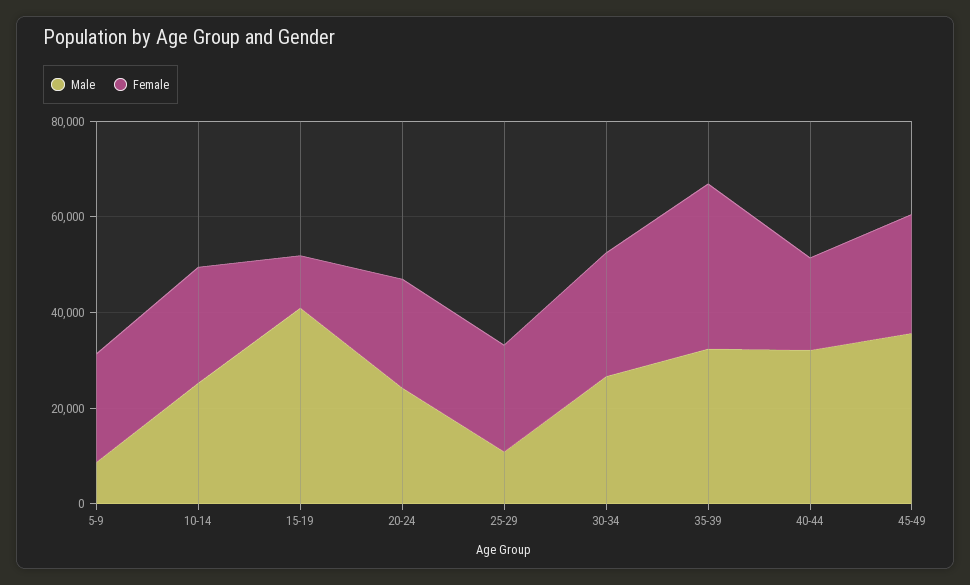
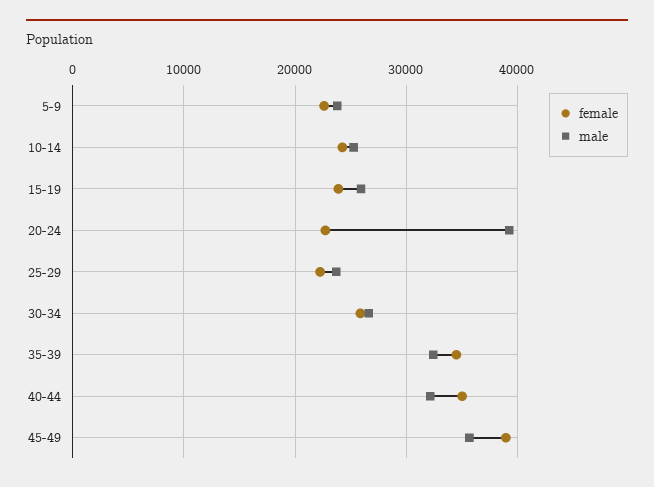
Male, 5-9: 10000 -> 24000
Male, 15-19: 40000 -> 26000
Female, 15-19: 10000 -> 24000
Male, 20-24: 25000 -> 39000
Male, 25-29: 10000 -> 24000
Female, 40-44: 20000 -> 35000
Female, 45-49: 25000 -> 39000

